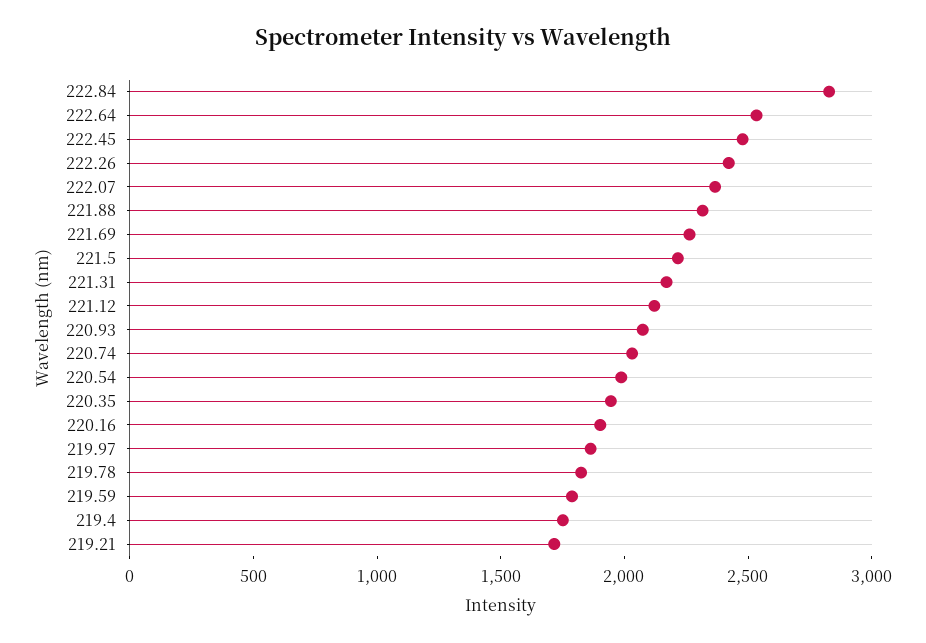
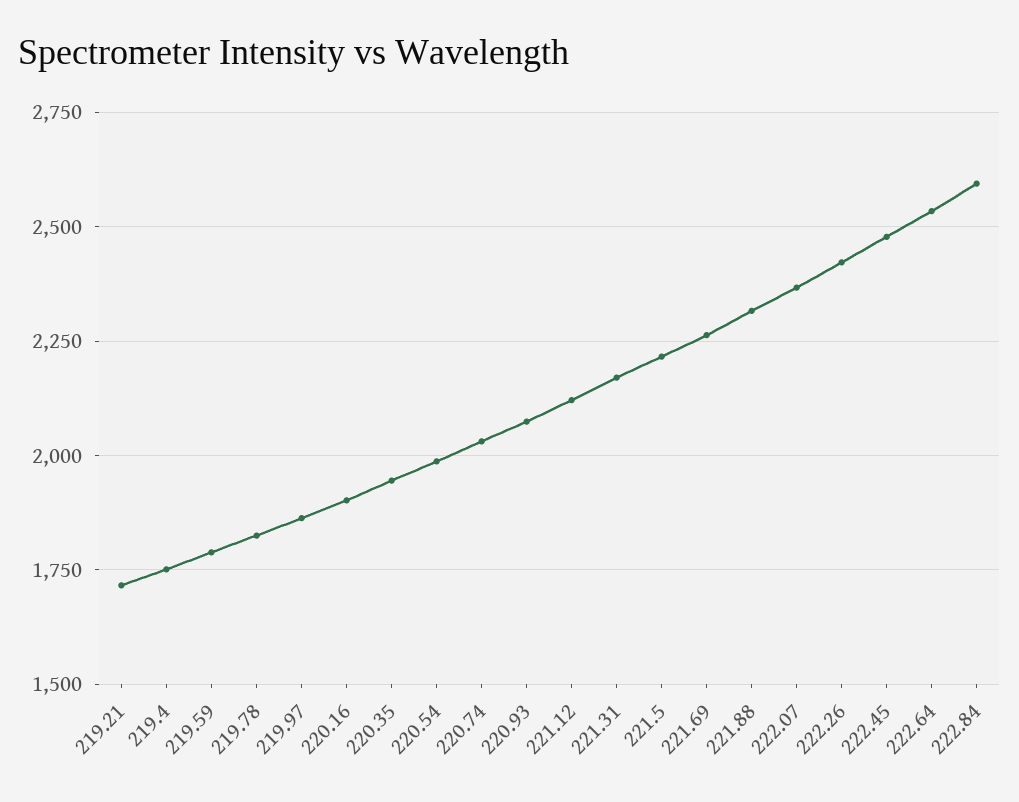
222.84: 2800 -> 2600

